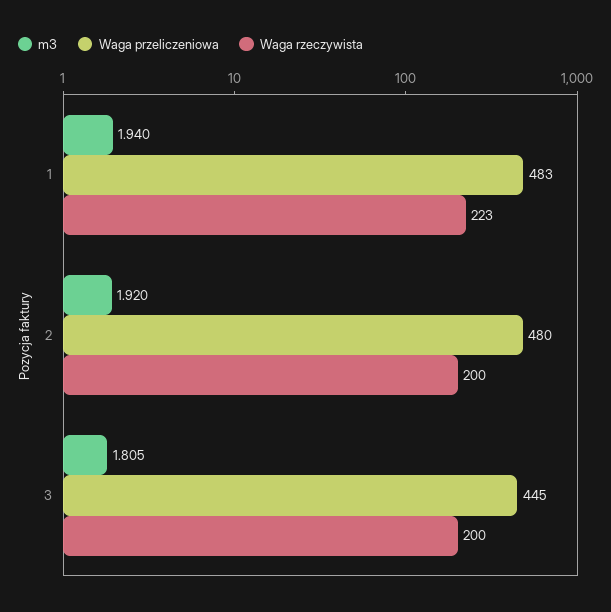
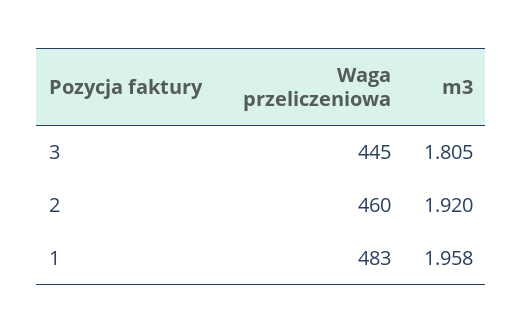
m3, 1: 1.94 -> 1.958
Waga rzeczywista, 1: 223 -> none
Waga przeliczeniowa, 2: 480 -> 460
Waga rzeczywista, 2: 200 -> none
Waga rzeczywista, 3: 200 -> none

